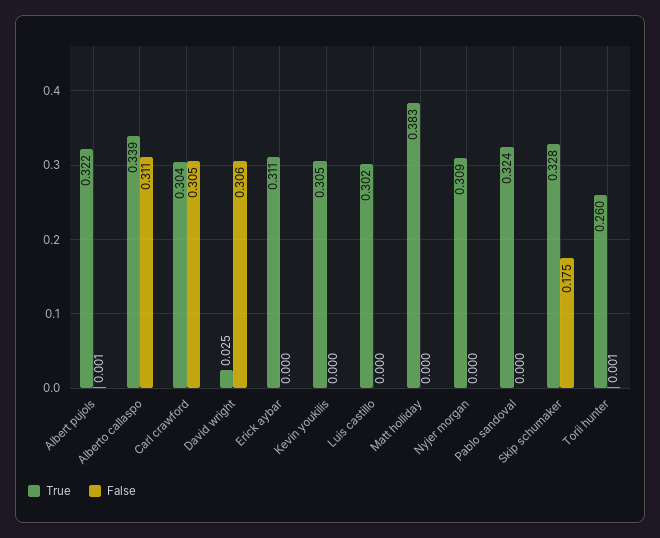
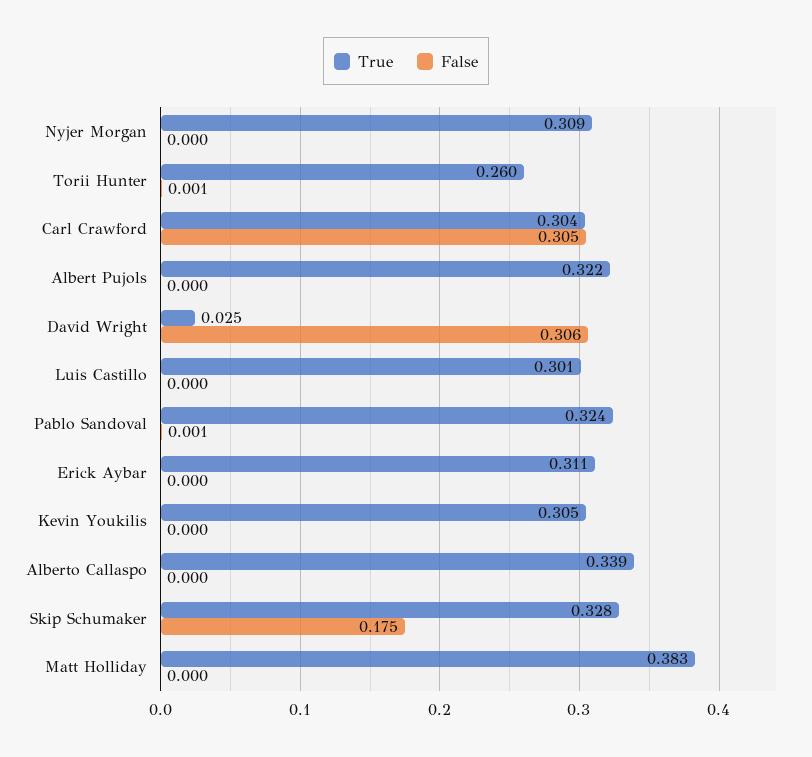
False, Albert pujols: 0.001 -> 0
False, Alberto callaspo: 0.311 -> 0
True, Luis castillo: 0.302 -> 0.301
False, Pablo sandoval: 0 -> 0.001

